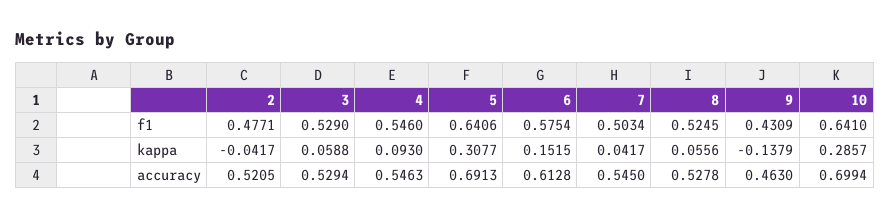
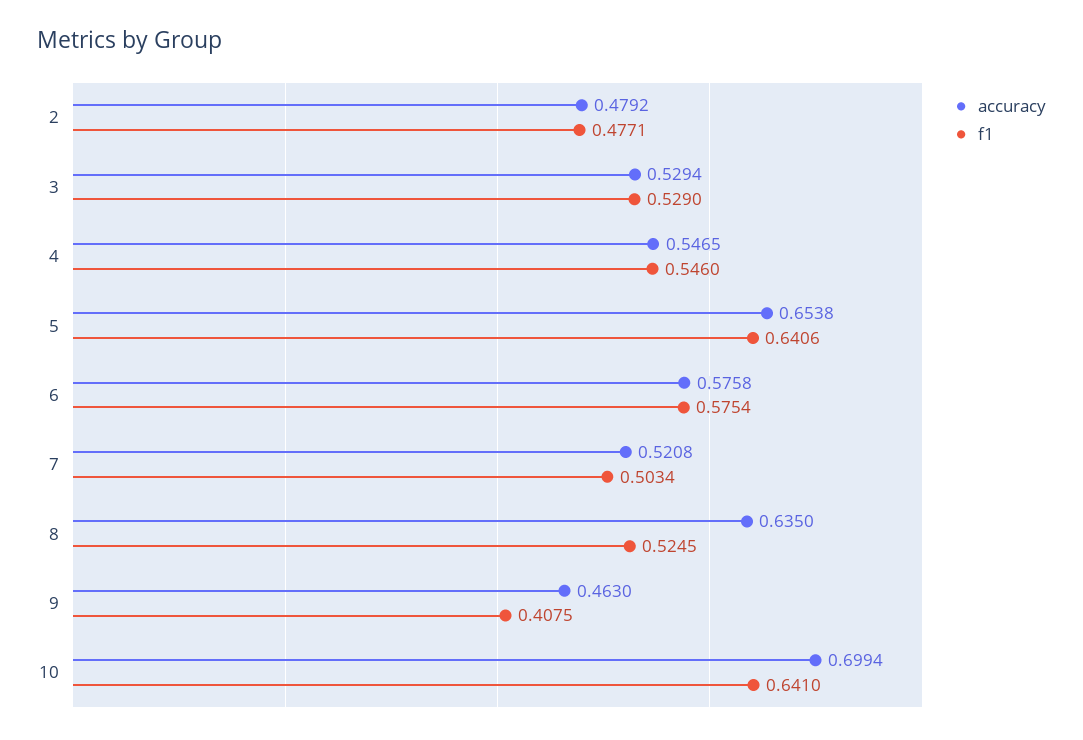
f1, 9: 0.4309 -> 0.4075
kappa, 2: -0.0417 -> none
kappa, 3: 0.0588 -> none
kappa, 4: 0.093 -> none
kappa, 5: 0.3077 -> none
kappa, 6: 0.1515 -> none
kappa, 7: 0.0417 -> none
kappa, 8: 0.0556 -> none
kappa, 9: -0.1379 -> none
kappa, 10: 0.2857 -> none
accuracy, 2: 0.5205 -> 0.4792
accuracy, 4: 0.5463 -> 0.5465
accuracy, 5: 0.6913 -> 0.6538
accuracy, 6: 0.6128 -> 0.5758
accuracy, 7: 0.545 -> 0.5208
accuracy, 8: 0.5278 -> 0.635

